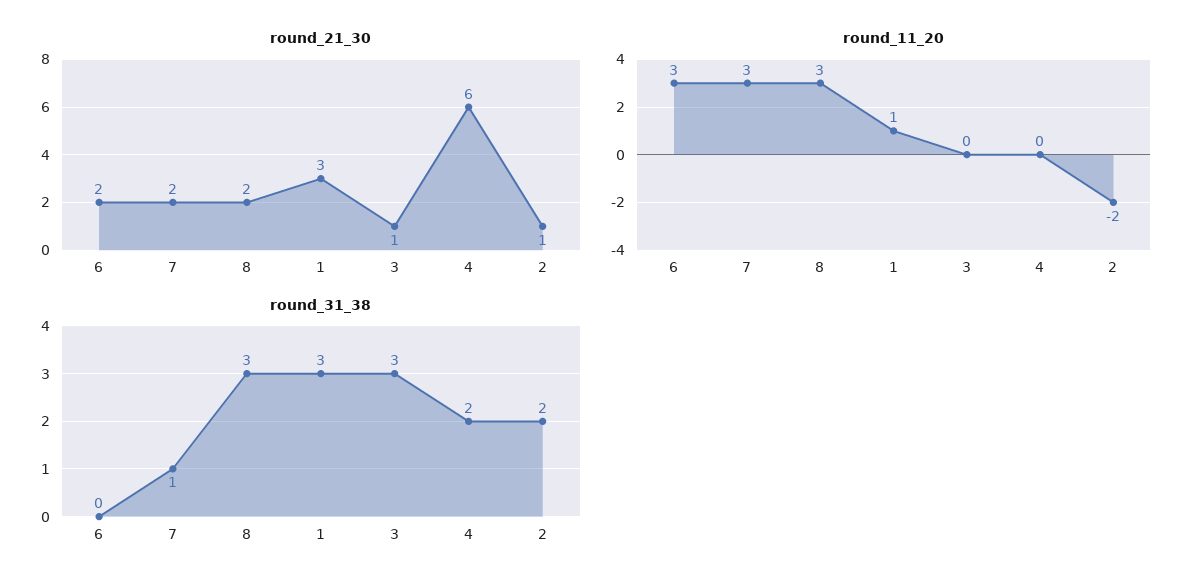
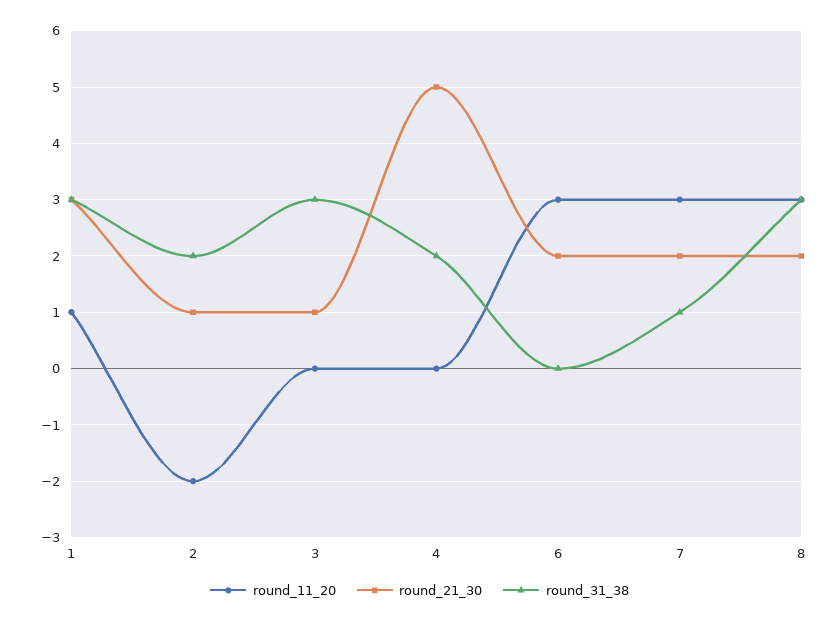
round_21_30, 4: 6 -> 5

